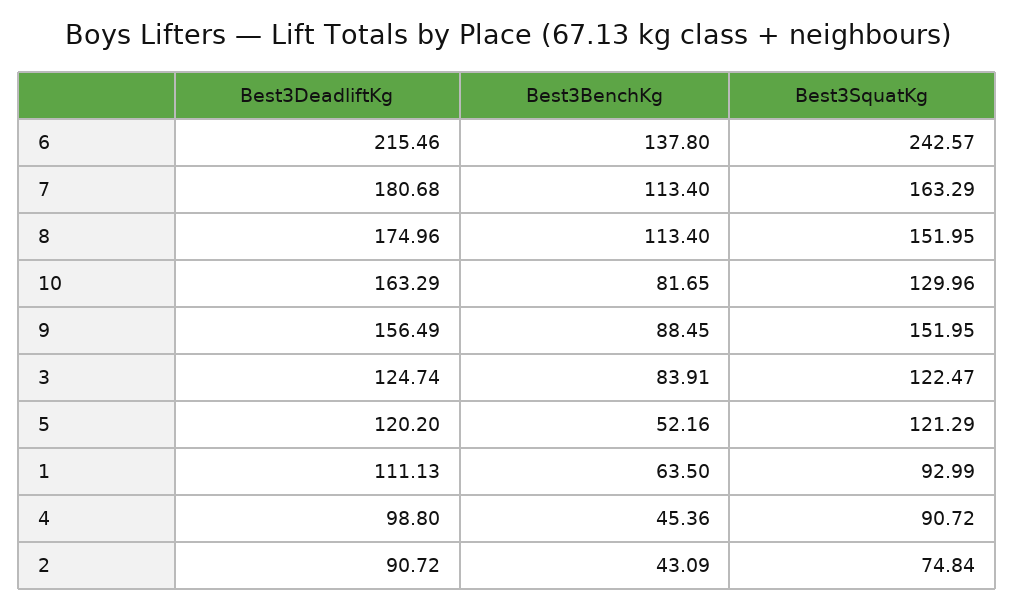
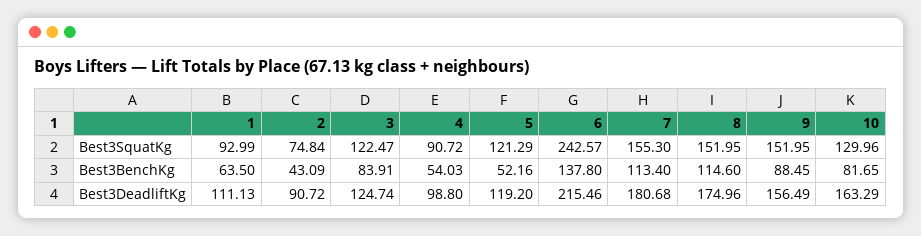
Best3SquatKg, 7: 163.29 -> 155.3
Best3BenchKg, 8: 113.4 -> 114.6
Best3DeadliftKg, 5: 120.2 -> 119.2
Best3BenchKg, 4: 45.36 -> 54.03

